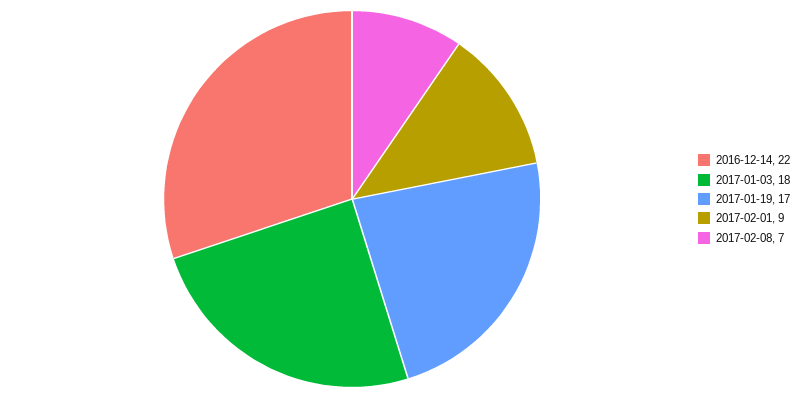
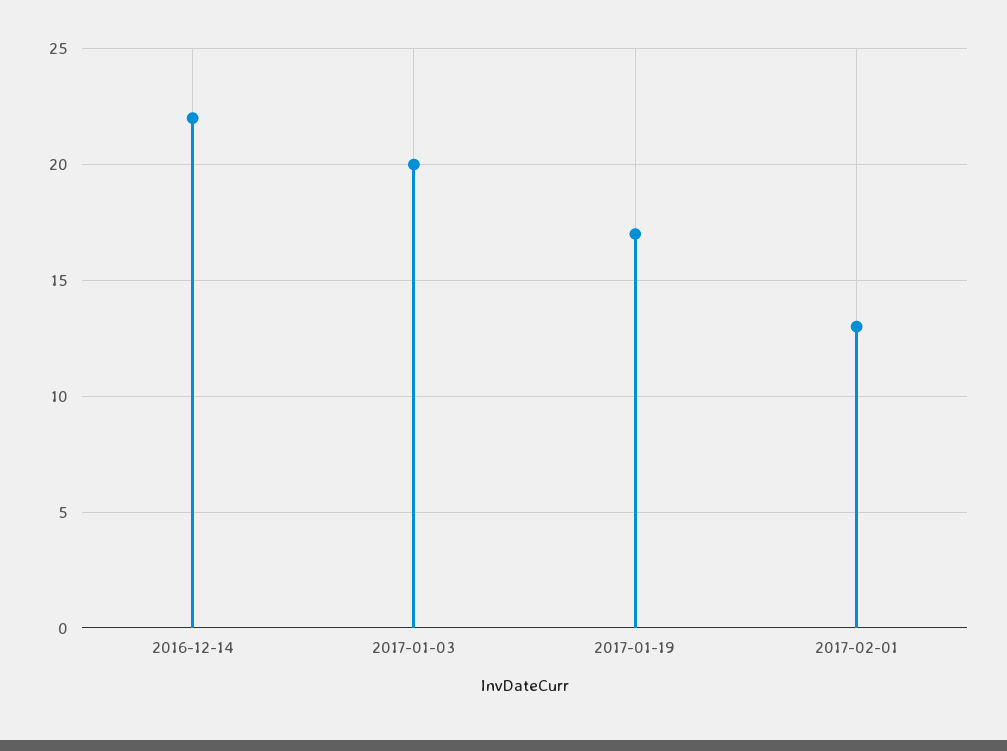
2017-01-03: 18 -> 20
2017-02-01: 9 -> 13
2017-02-08: 7 -> none

